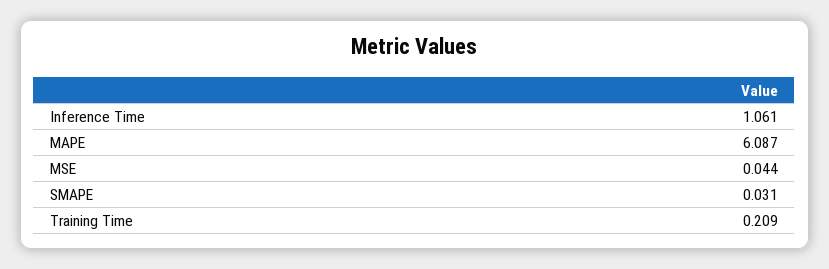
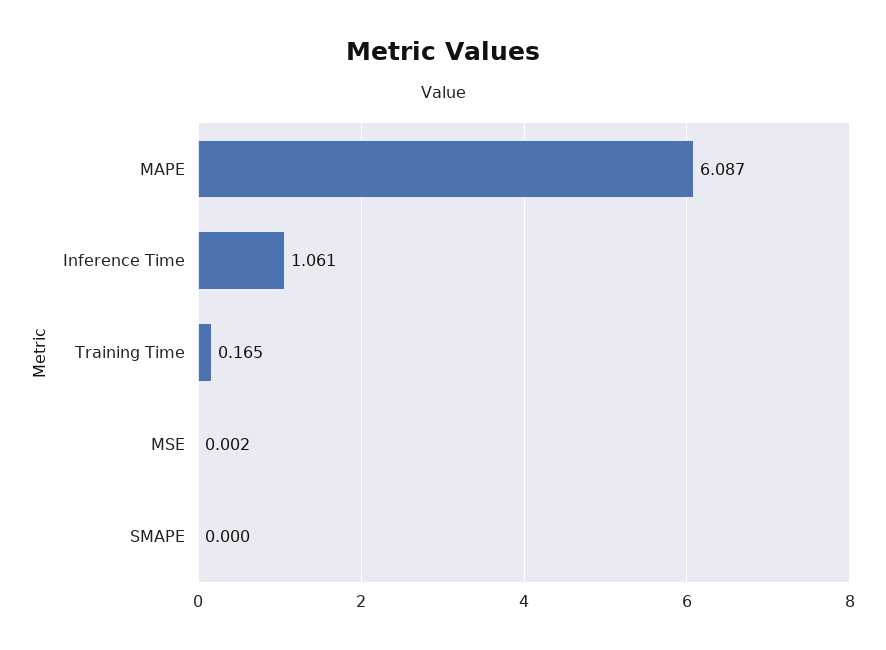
MSE: 0.044 -> 0.002
SMAPE: 0.031 -> 0
Training Time: 0.209 -> 0.165

